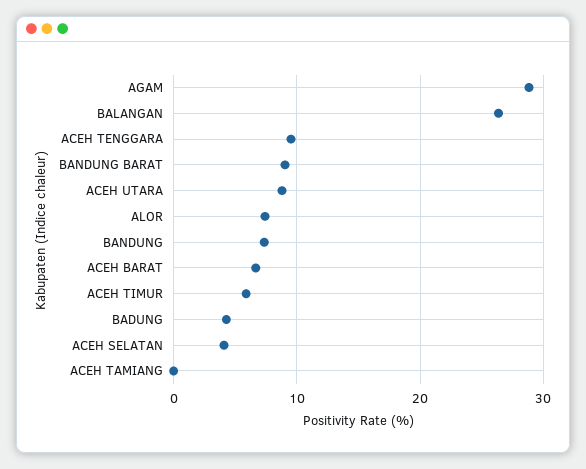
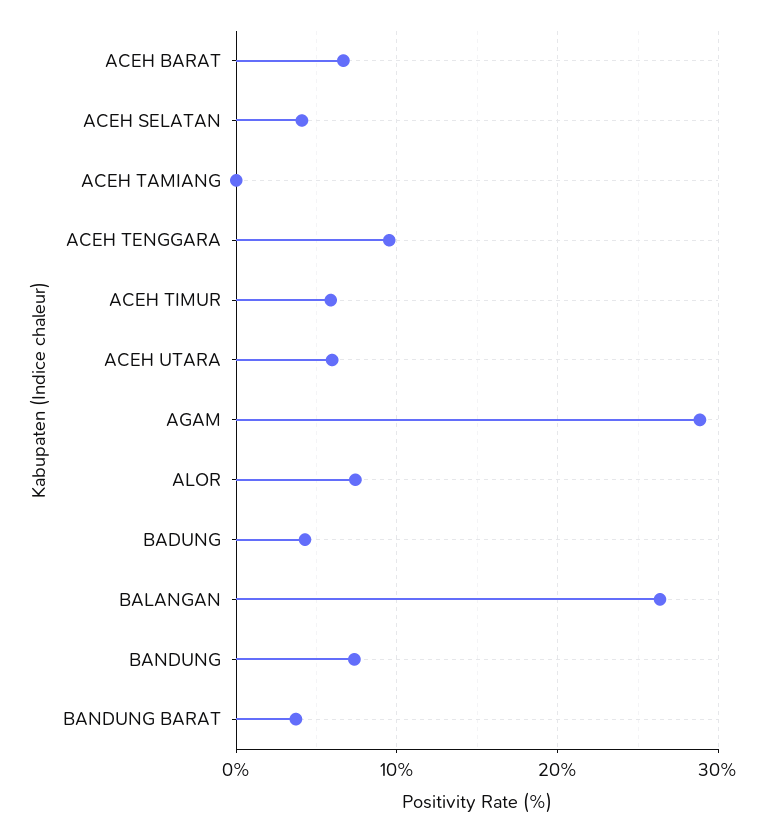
BANDUNG BARAT: 9 -> 4
ACEH UTARA: 9 -> 6

